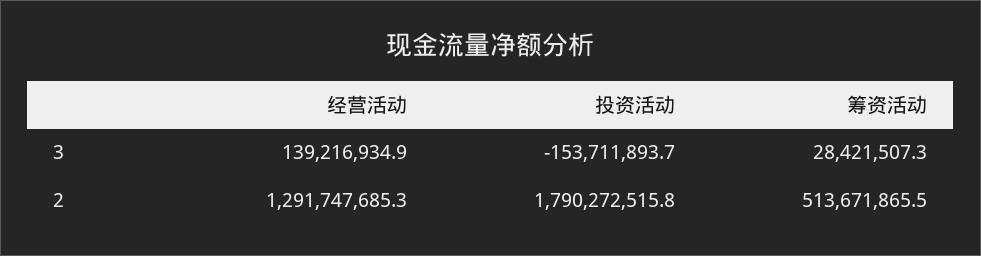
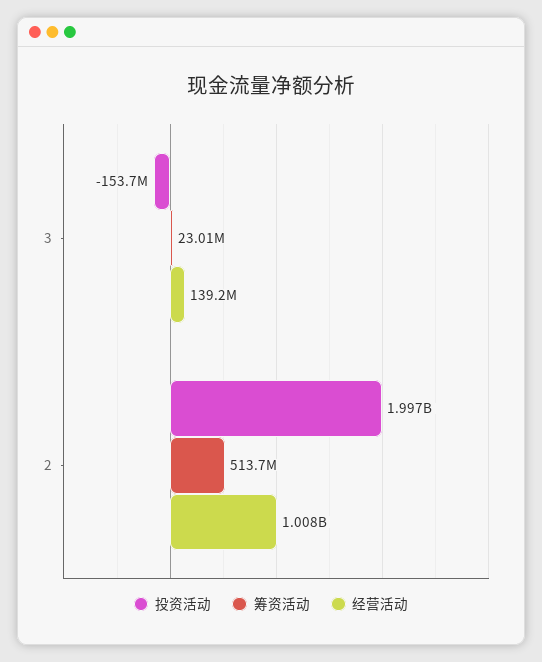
筹资活动, 3: 28421507.3 -> 23010000
经营活动, 2: 1291747685.3 -> 1008000000
投资活动, 2: 1790272515.8 -> 1997000000

